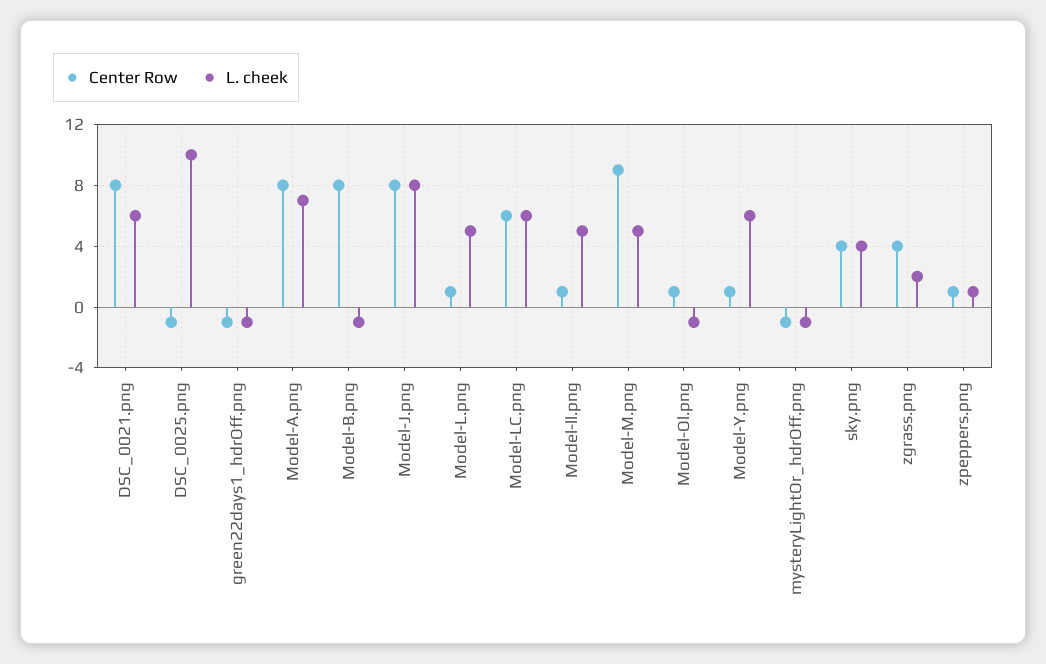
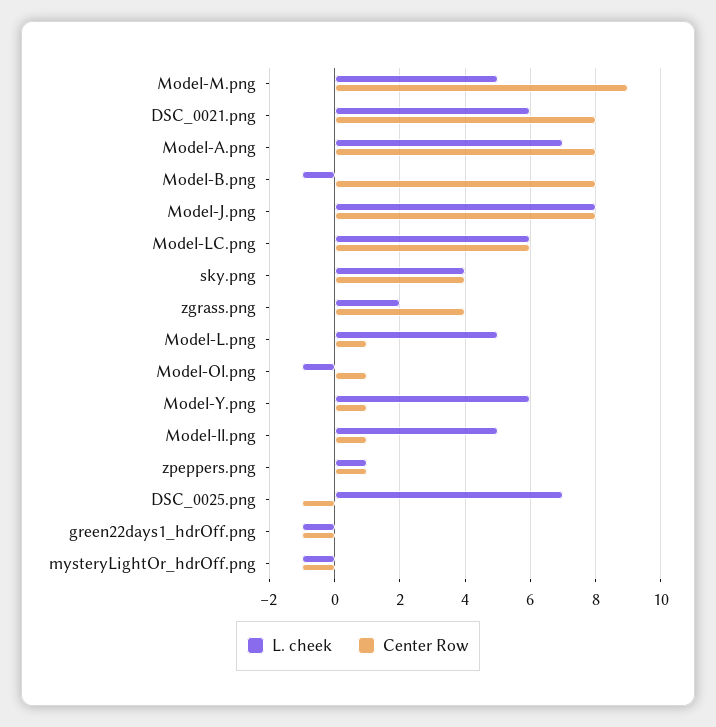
L. cheek, DSC_0025.png: 10 -> 7

